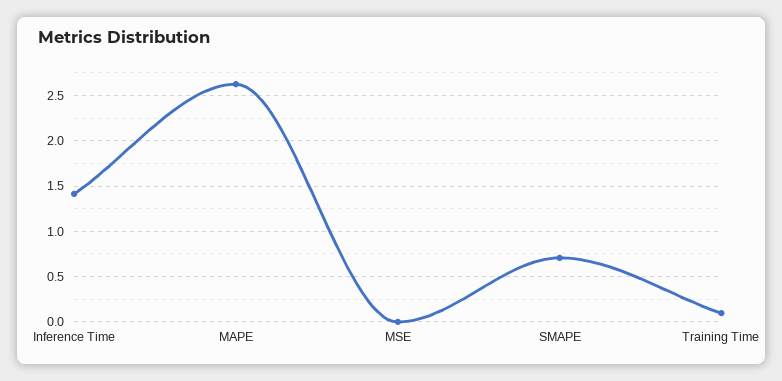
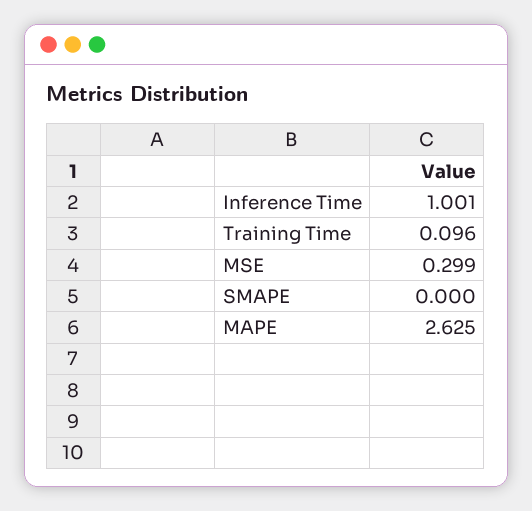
Inference Time: 1.4 -> 1.001
MSE: 0 -> 0.299
SMAPE: 0.7 -> 0

